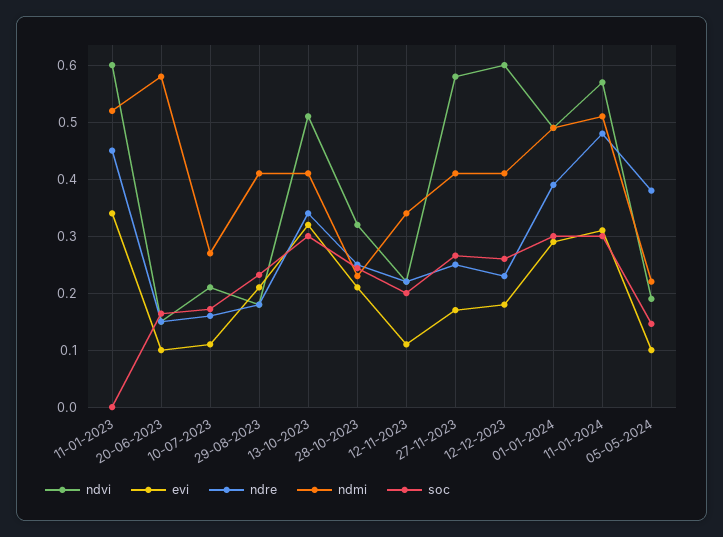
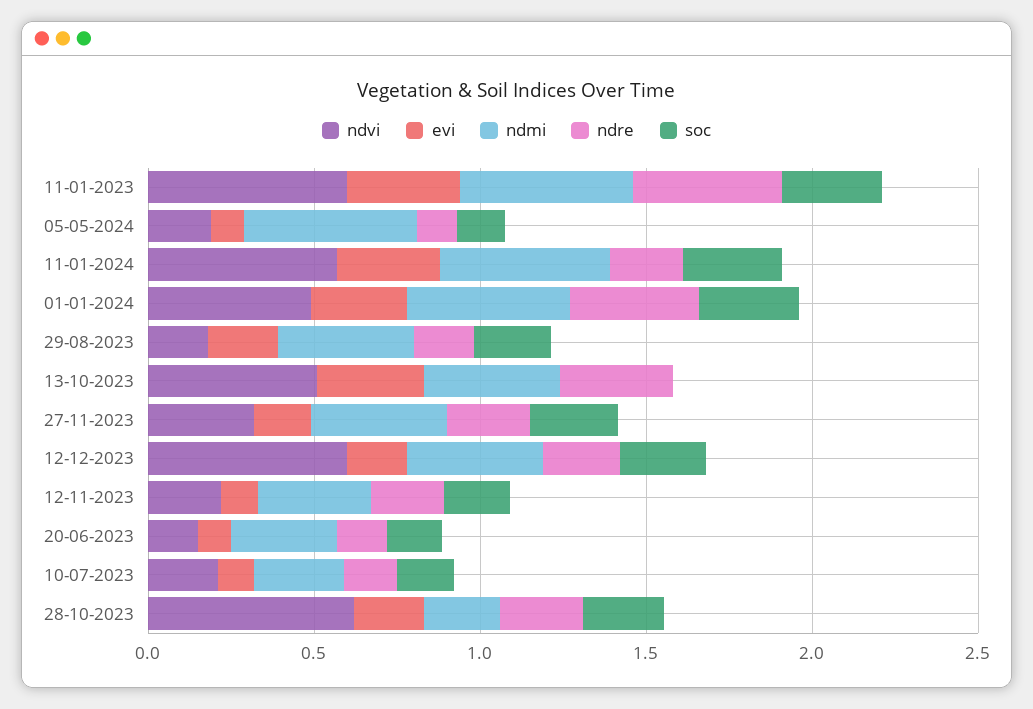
soc, 11-01-2023: 0 -> 0.3
ndmi, 20-06-2023: 0.58 -> 0.3
soc, 13-10-2023: 0.3 -> 0
ndvi, 28-10-2023: 0.32 -> 0.6
ndvi, 27-11-2023: 0.58 -> 0.3
ndre, 11-01-2024: 0.48 -> 0.2
ndre, 05-05-2024: 0.38 -> 0.1
ndmi, 05-05-2024: 0.22 -> 0.5

